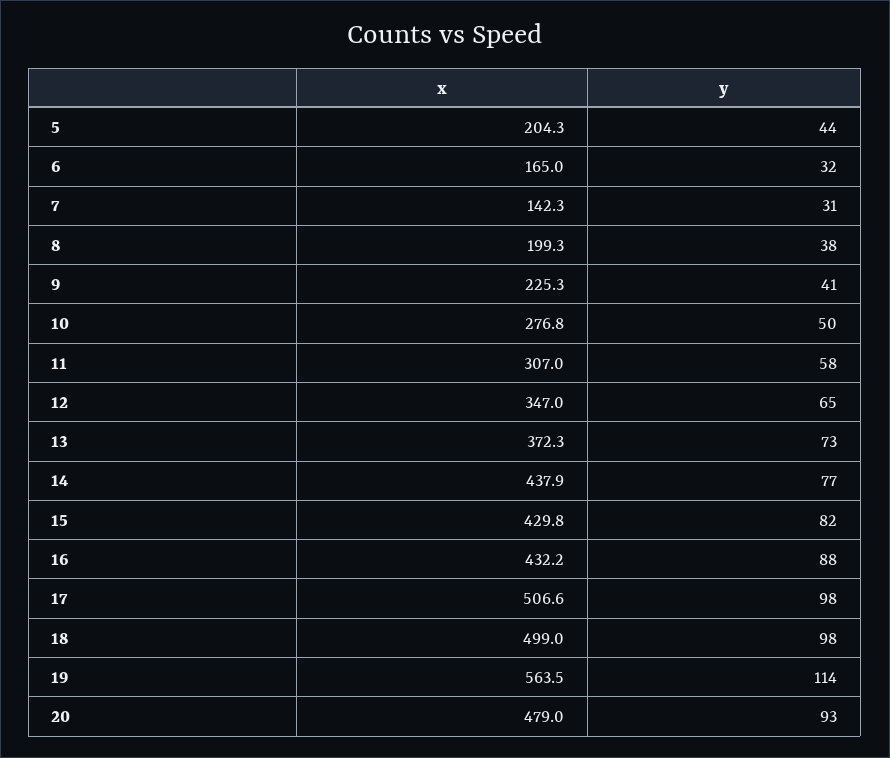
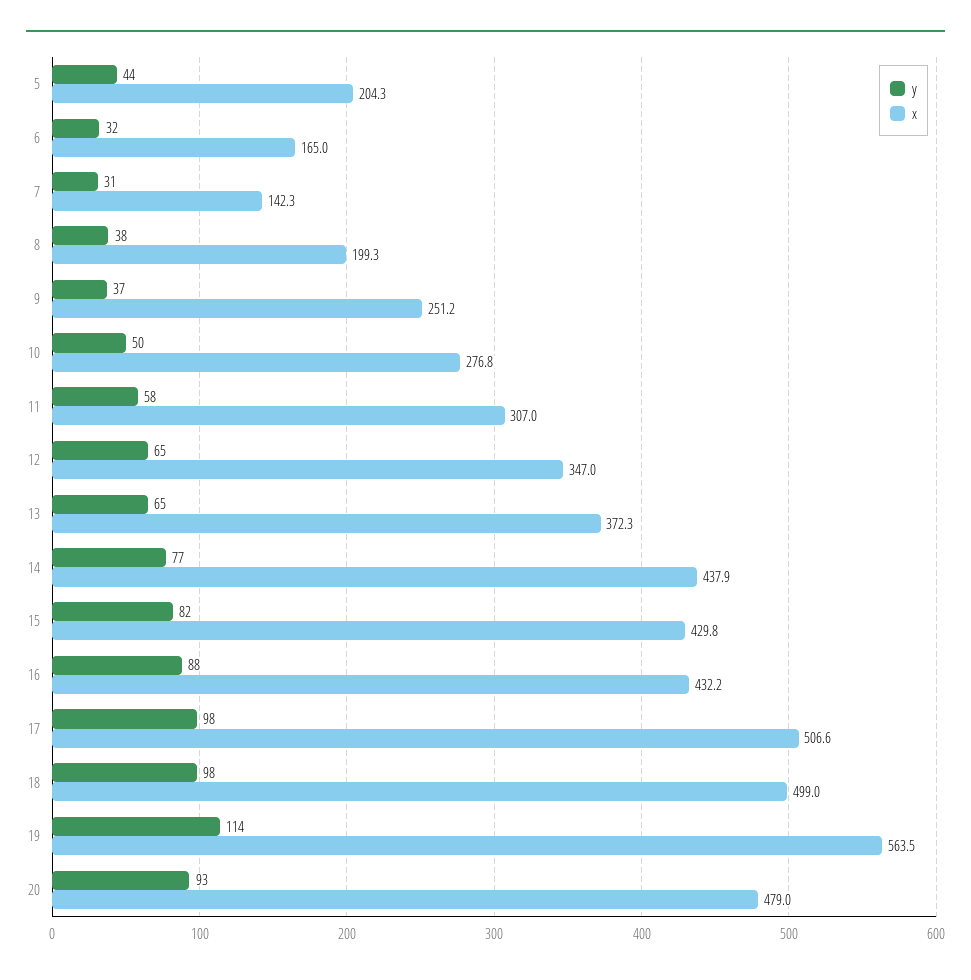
x, 9: 225.3 -> 251.2
y, 9: 41 -> 37
y, 13: 73 -> 65

